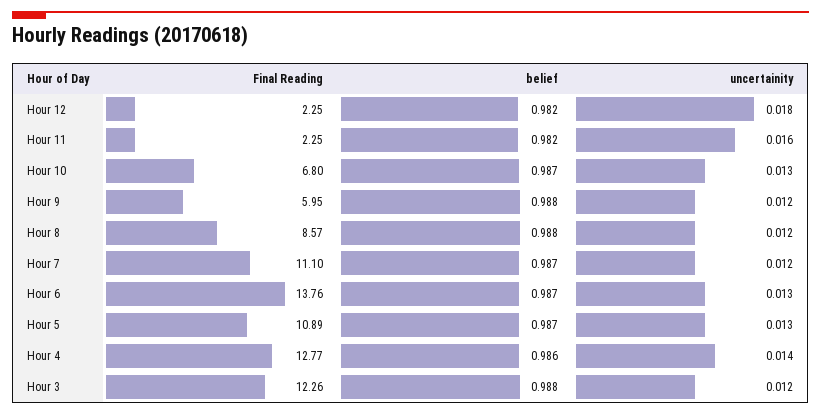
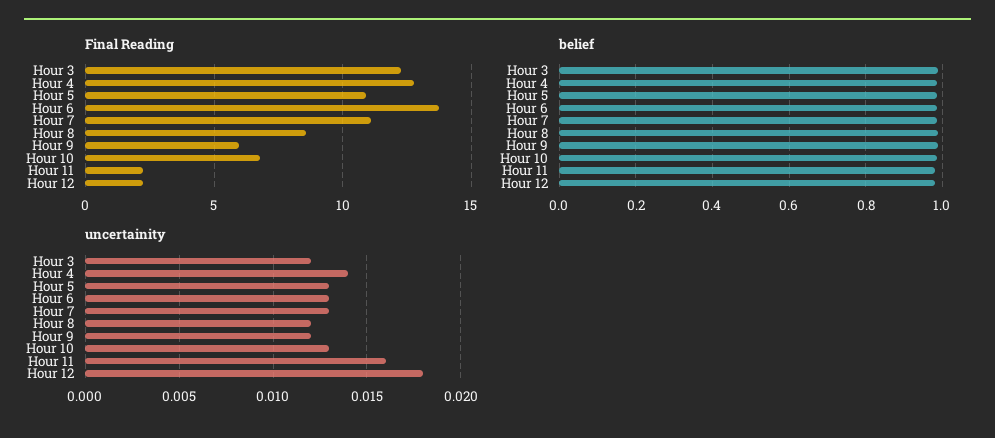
uncertainity, Hour 7: 0.012 -> 0.013

